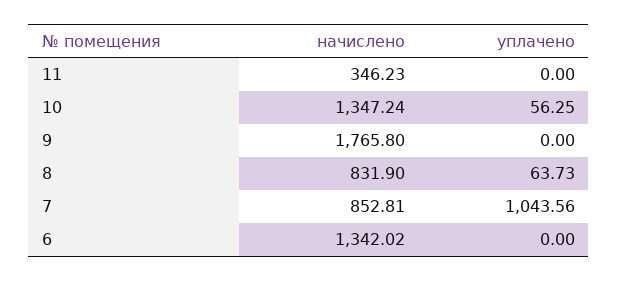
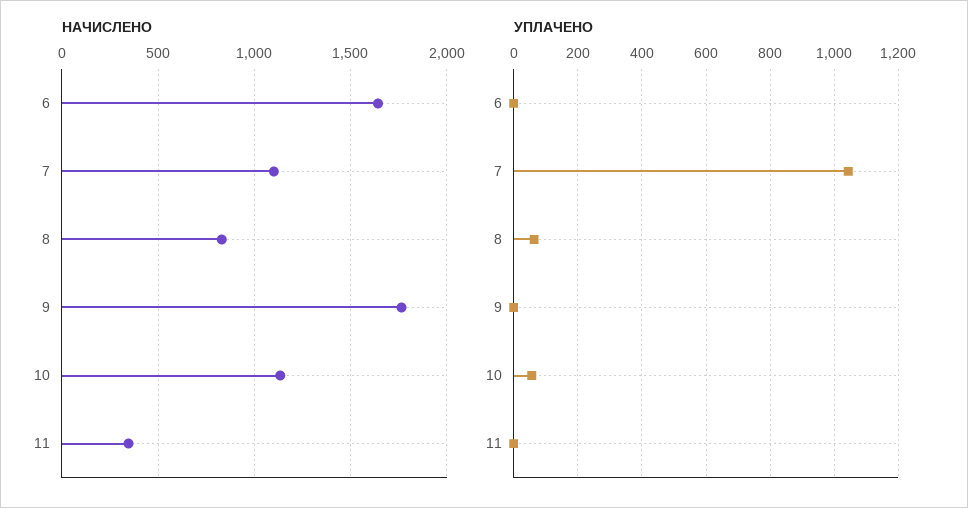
начислено, 10: 1347.24 -> 1150
начислено, 7: 852.81 -> 1100
начислено, 6: 1342.02 -> 1650

